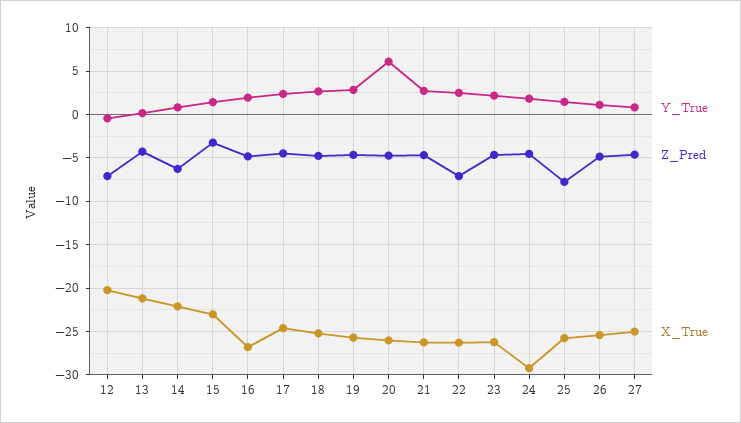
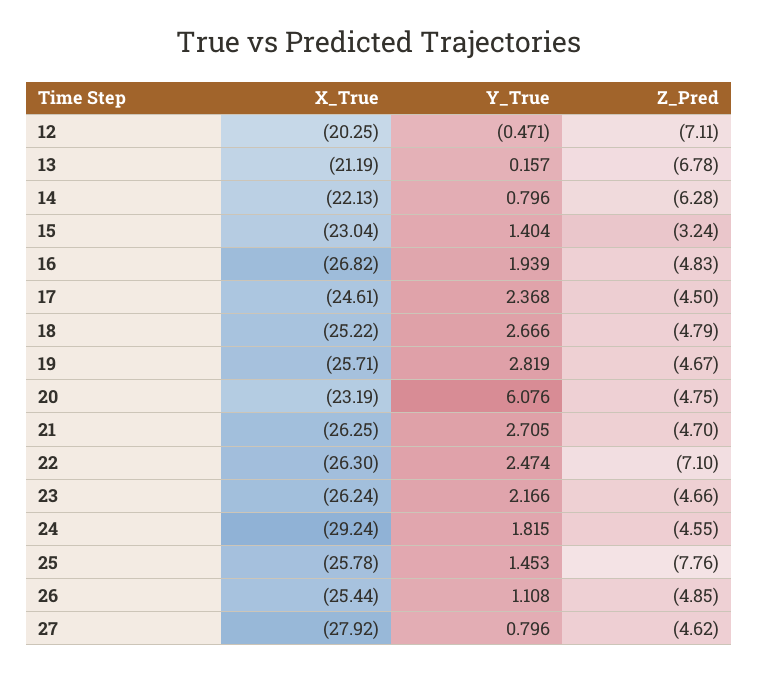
Z_Pred, 13: -4 -> -6.78
X_True, 20: -26 -> -23.19
X_True, 27: -25 -> -27.92

